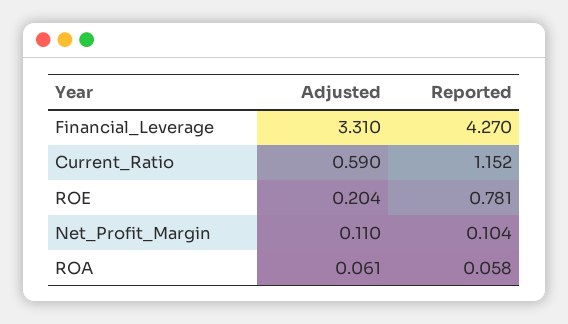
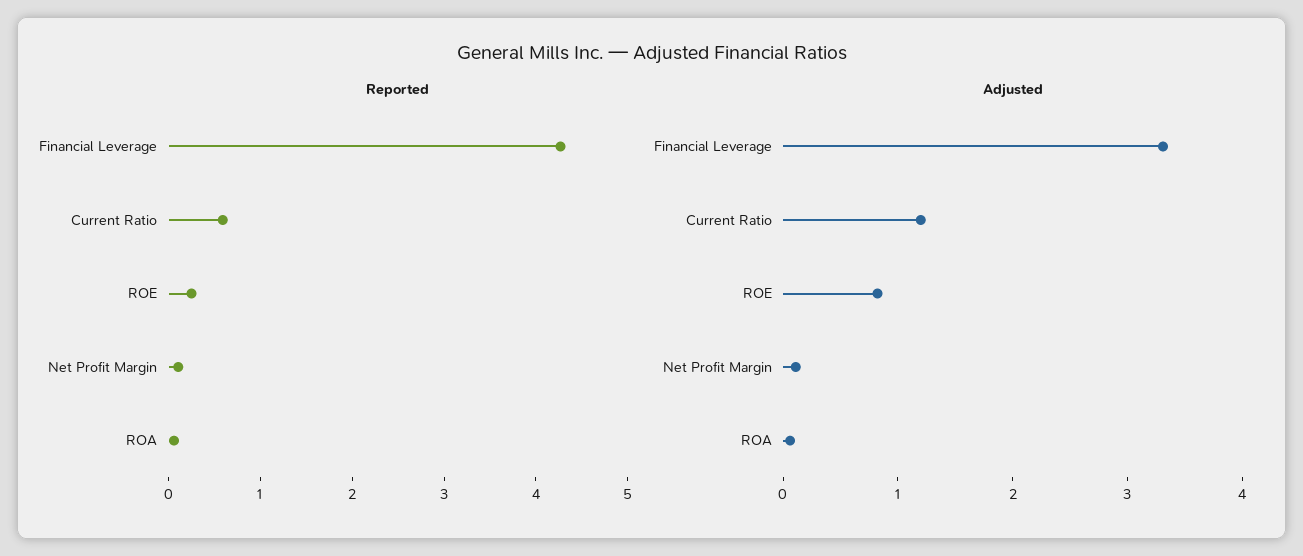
Adjusted, Current_Ratio: 0.59 -> 1.2
Reported, Current_Ratio: 1.152 -> 0.6
Adjusted, ROE: 0.204 -> 0.8
Reported, ROE: 0.781 -> 0.2

